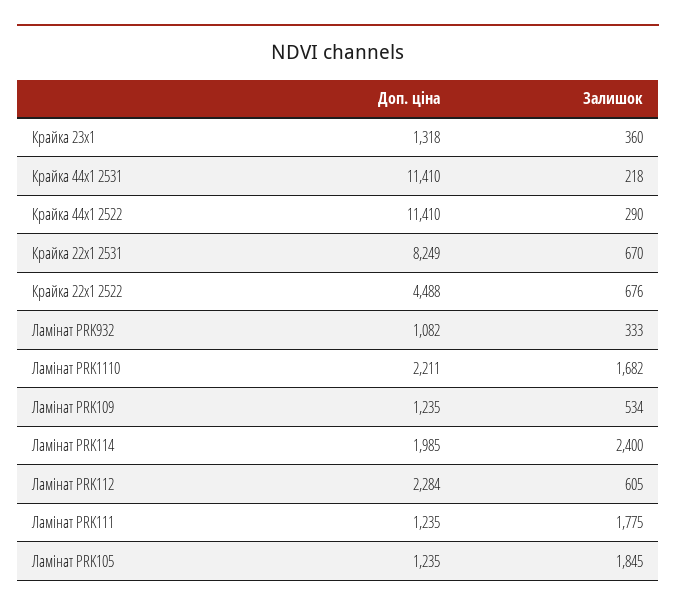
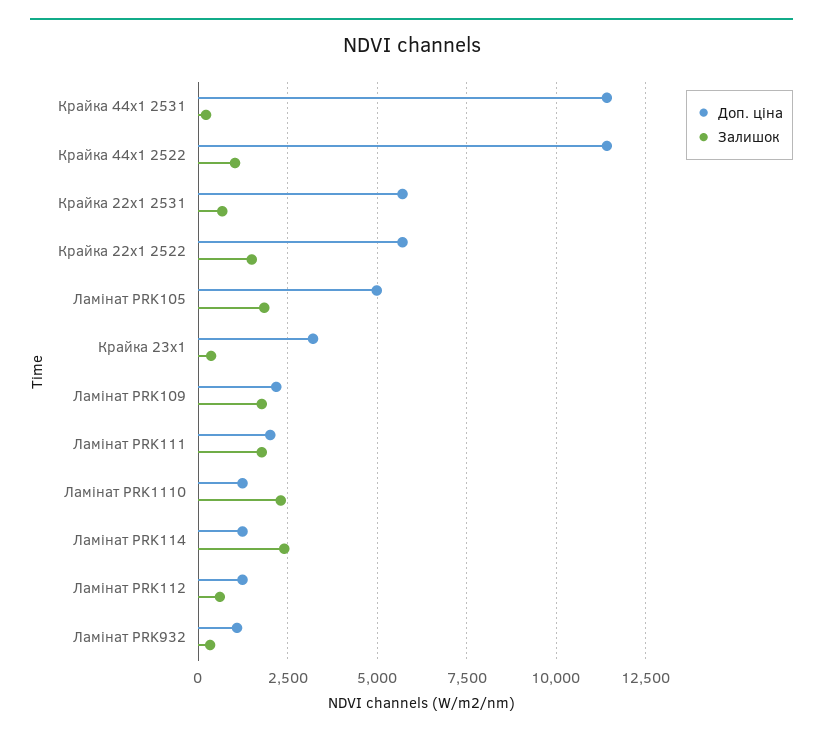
Доп. ціна, Крайка 23x1: 1318 -> 3250
Залишок, Крайка 44x1 2522: 290 -> 1000
Доп. ціна, Крайка 22x1 2531: 8249 -> 5750
Доп. ціна, Крайка 22x1 2522: 4488 -> 5750
Залишок, Крайка 22x1 2522: 676 -> 1500
Доп. ціна, Ламінат PRK1110: 2211 -> 1250
Залишок, Ламінат PRK1110: 1682 -> 2250
Доп. ціна, Ламінат PRK109: 1235 -> 2250
Залишок, Ламінат PRK109: 534 -> 1750
Доп. ціна, Ламінат PRK114: 1985 -> 1250
Доп. ціна, Ламінат PRK112: 2284 -> 1250
Доп. ціна, Ламінат PRK111: 1235 -> 2000
Доп. ціна, Ламінат PRK105: 1235 -> 5000

